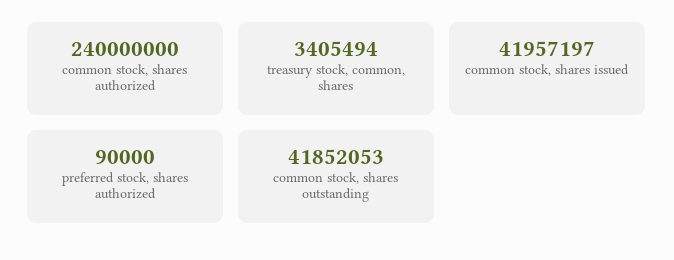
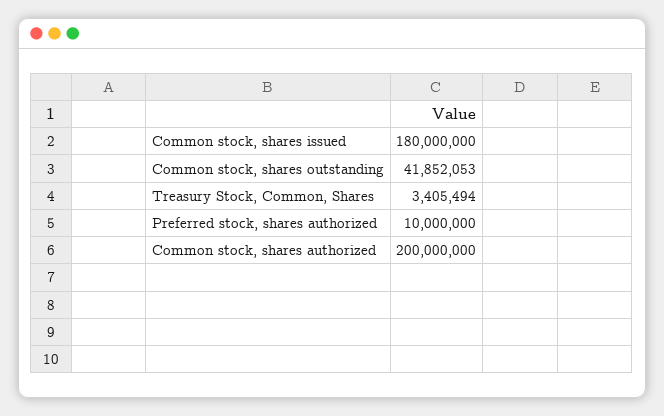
common stock, shares authorized: 240000000 -> 200000000
common stock, shares issued: 41957197 -> 180000000
preferred stock, shares authorized: 90000 -> 10000000

